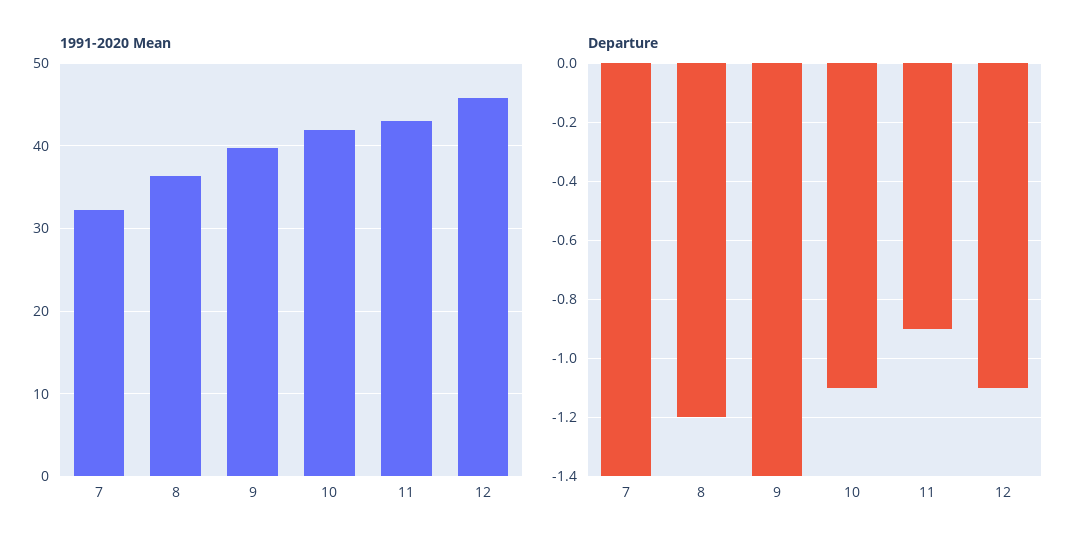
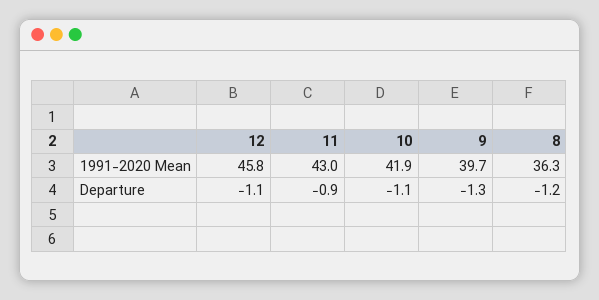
1991-2020 Mean, 7: 32 -> none
Departure, 7: -1.4 -> none
Departure, 9: -1.4 -> -1.3

